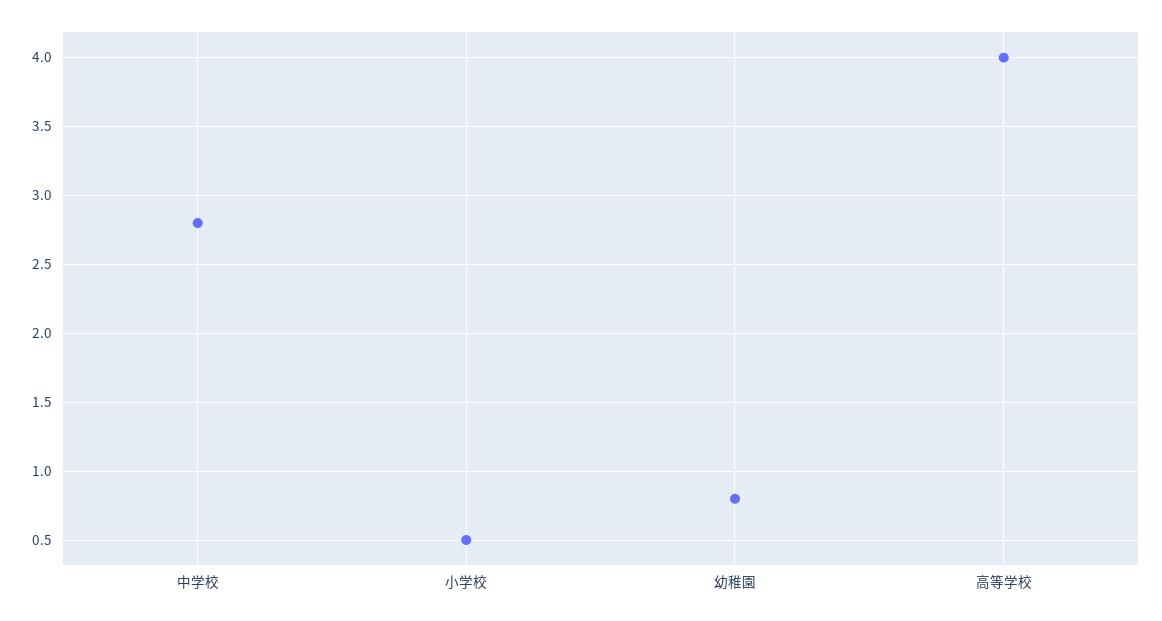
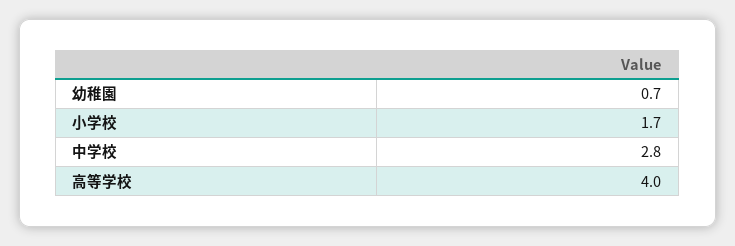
小学校: 0.5 -> 1.7
幼稚園: 0.8 -> 0.7

